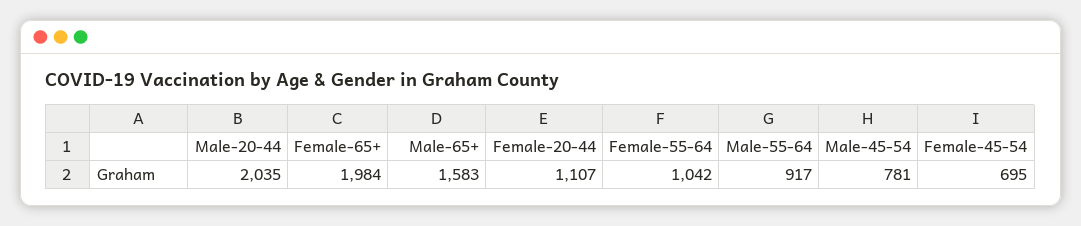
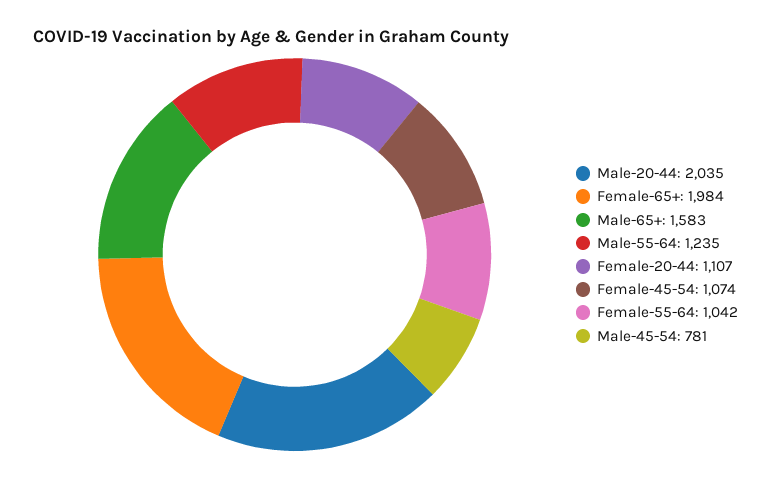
Male-55-64: 917 -> 1235
Female-45-54: 695 -> 1074

